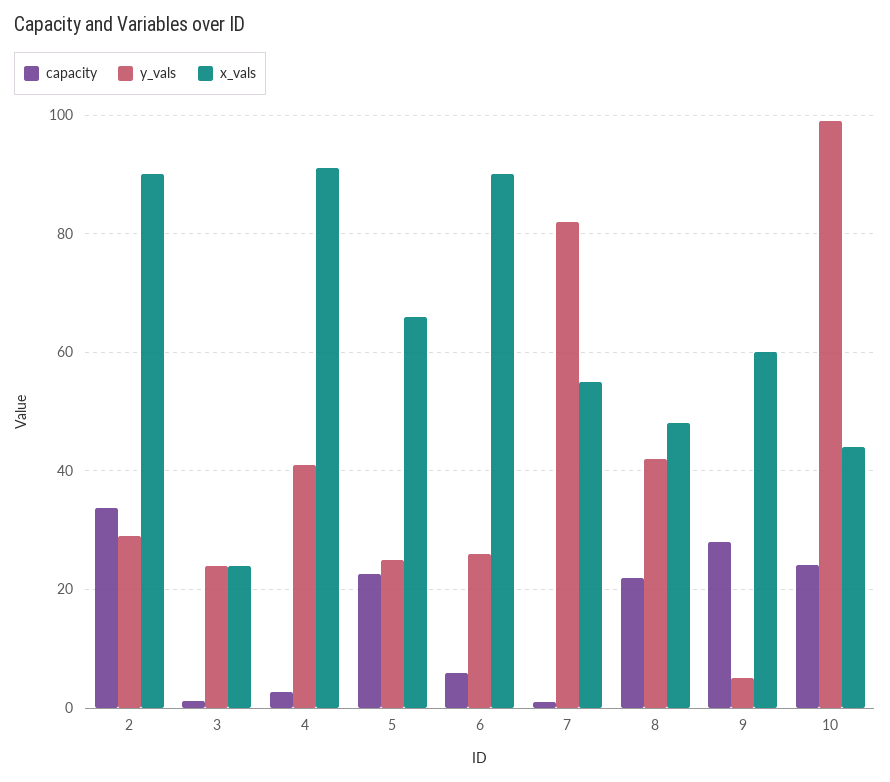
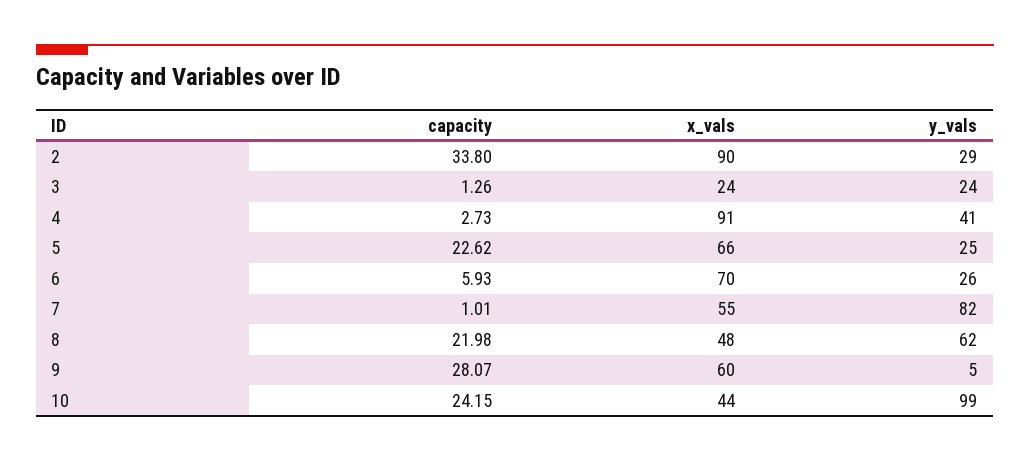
x_vals, 6: 90 -> 70
y_vals, 8: 42 -> 62

